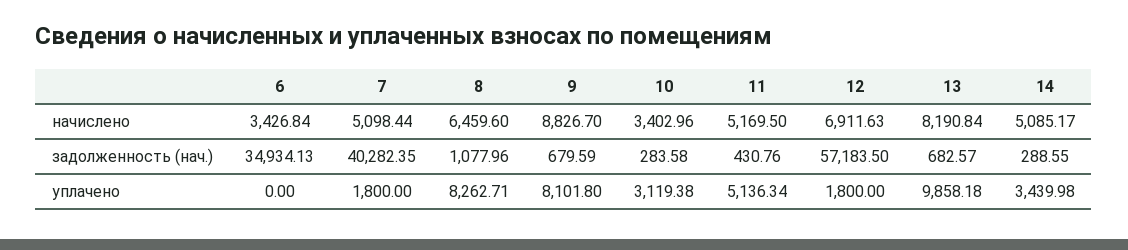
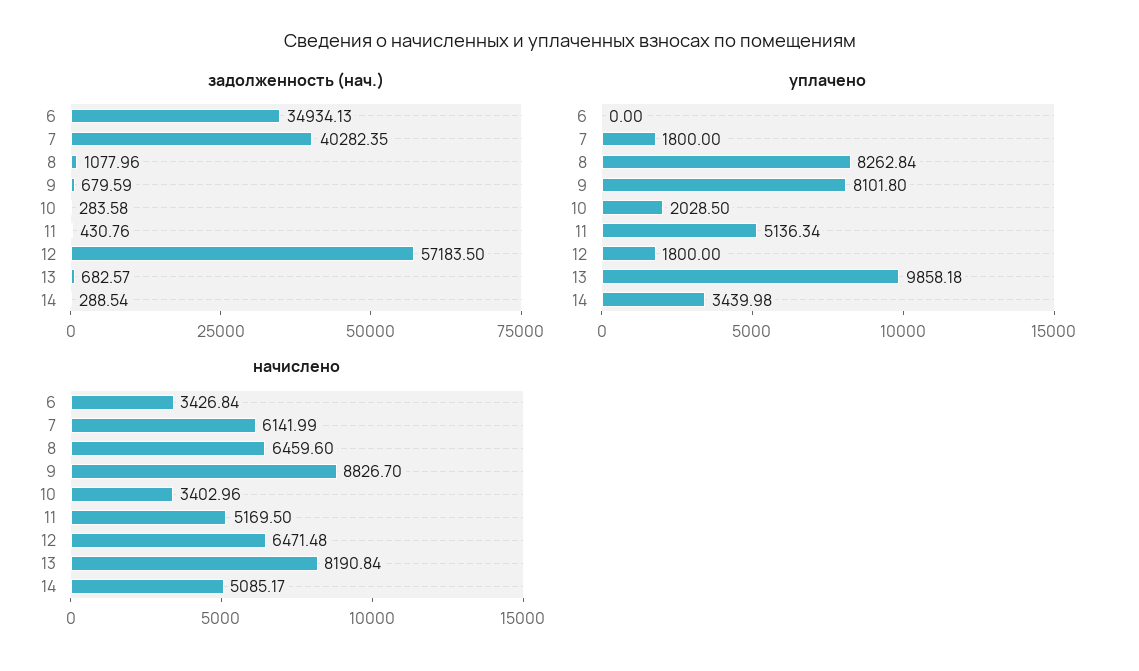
начислено, 7: 5098.44 -> 6141.99
начислено, 12: 6911.63 -> 6471.48
задолженность (нач.), 14: 288.55 -> 288.54
уплачено, 8: 8262.71 -> 8262.84
уплачено, 10: 3119.38 -> 2028.5

